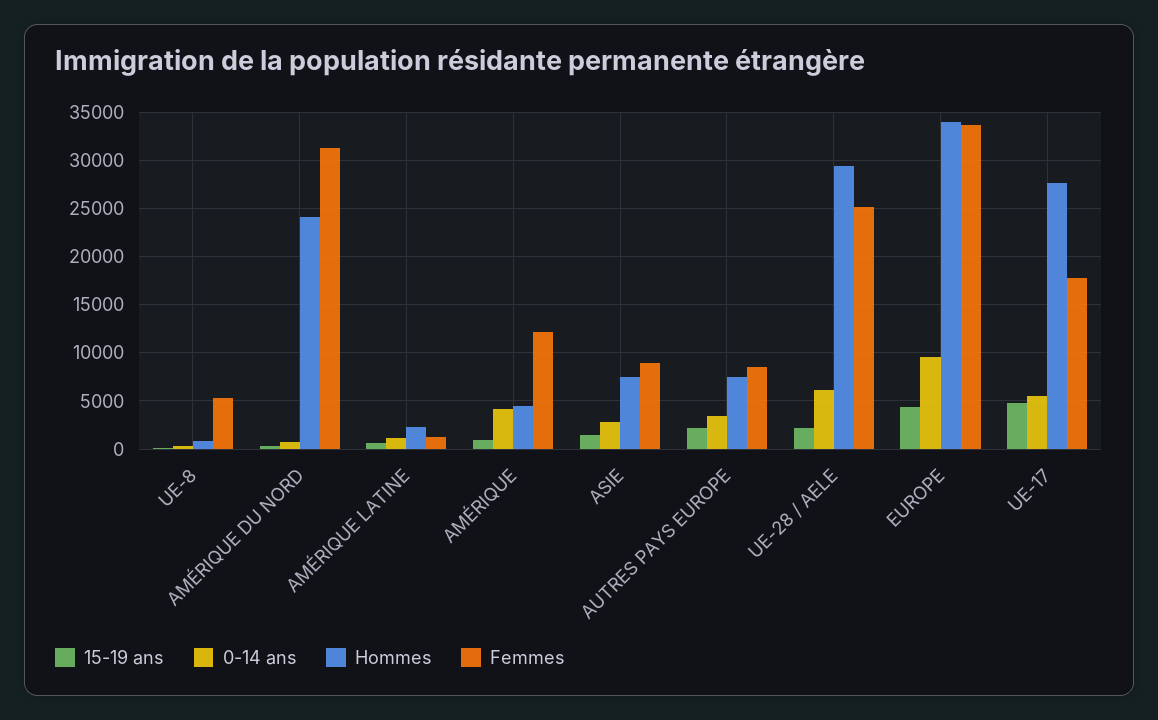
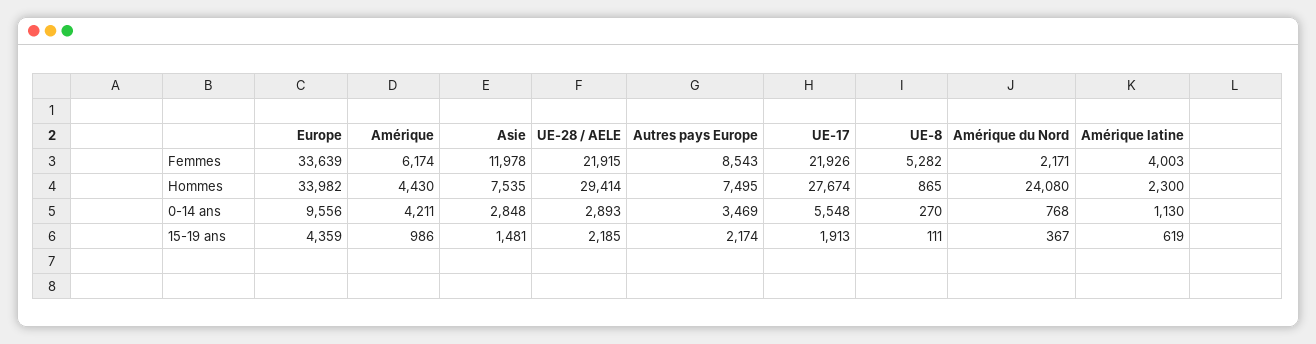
Femmes, AMÉRIQUE DU NORD: 31000 -> 2171
Femmes, AMÉRIQUE LATINE: 1000 -> 4003
Femmes, AMÉRIQUE: 12000 -> 6174
Femmes, ASIE: 9000 -> 11978
0-14 ans, UE-28 / AELE: 6000 -> 2893
Femmes, UE-28 / AELE: 25000 -> 21915
15-19 ans, UE-17: 5000 -> 1913
Femmes, UE-17: 18000 -> 21926

